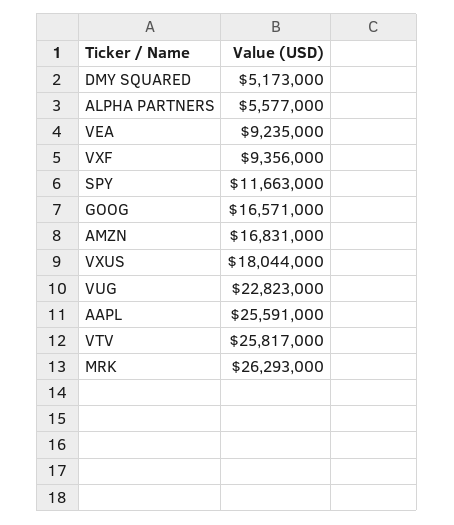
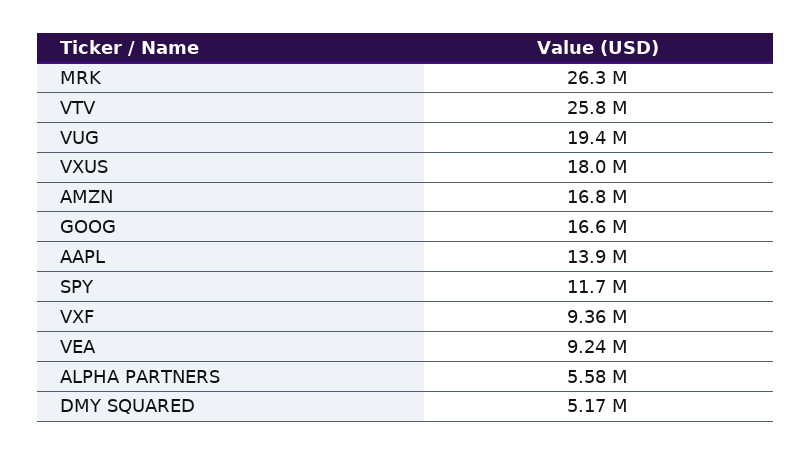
VUG: 22823000 -> 19400000
AAPL: 25591000 -> 13900000

